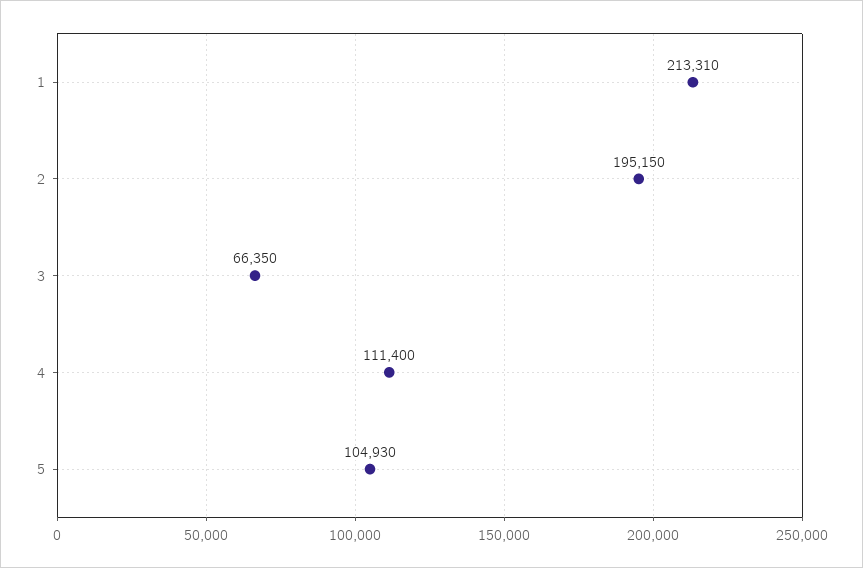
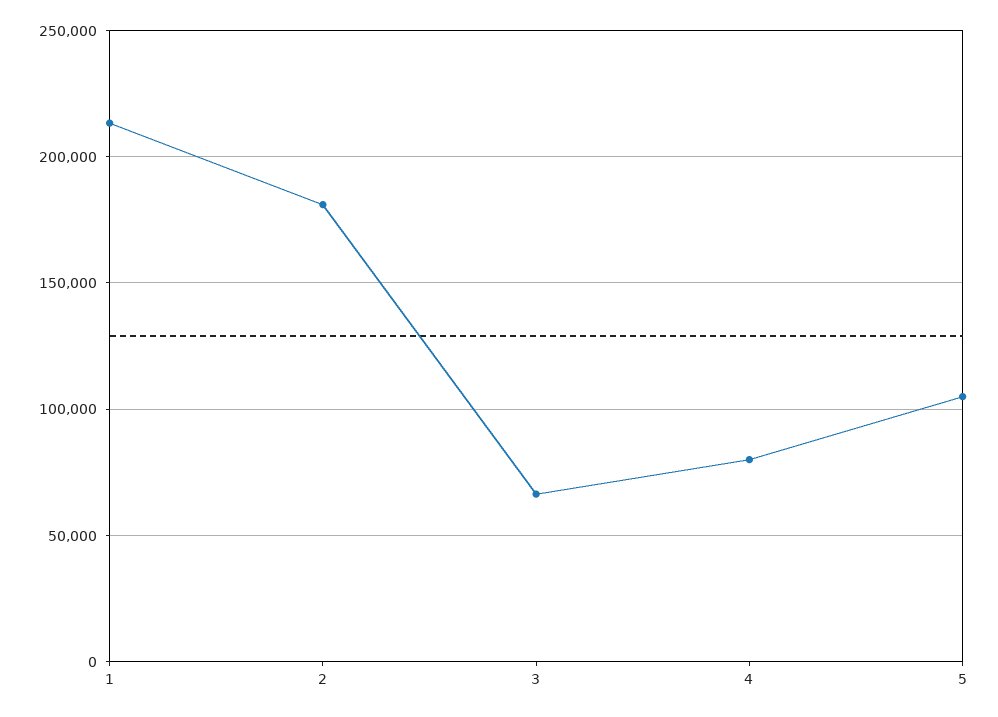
2: 195150 -> 180000
4: 111400 -> 80000

